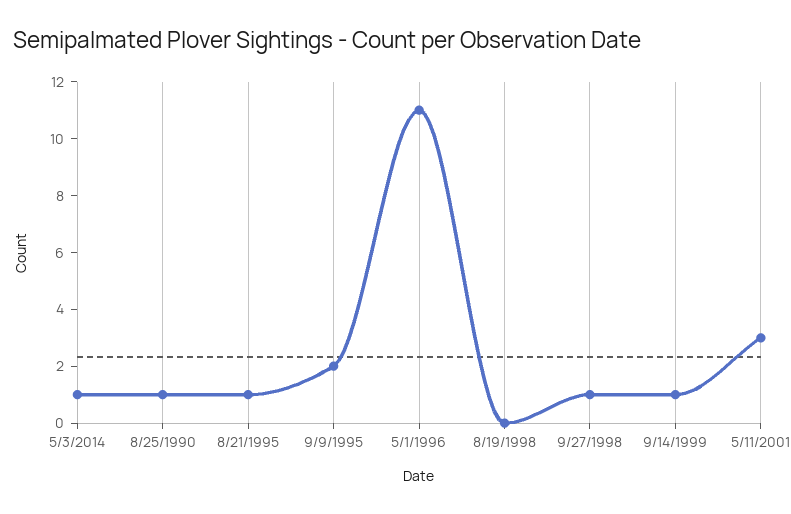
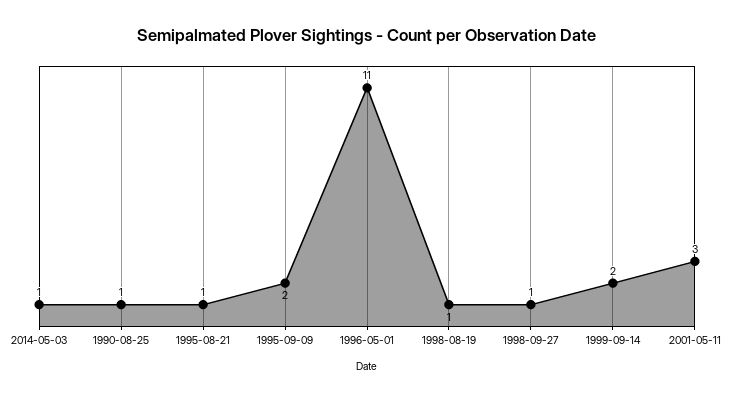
8/19/1998: 0 -> 1
9/14/1999: 1 -> 2

